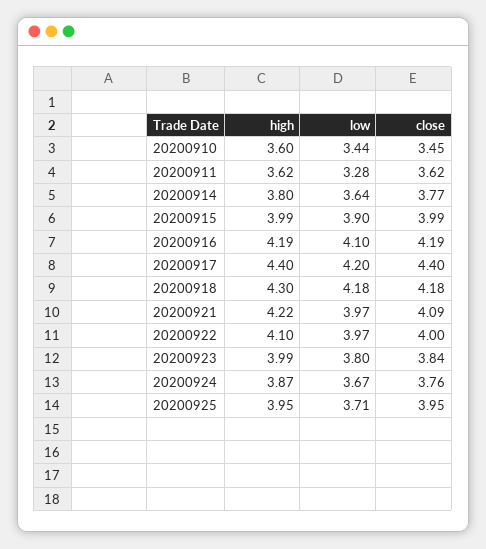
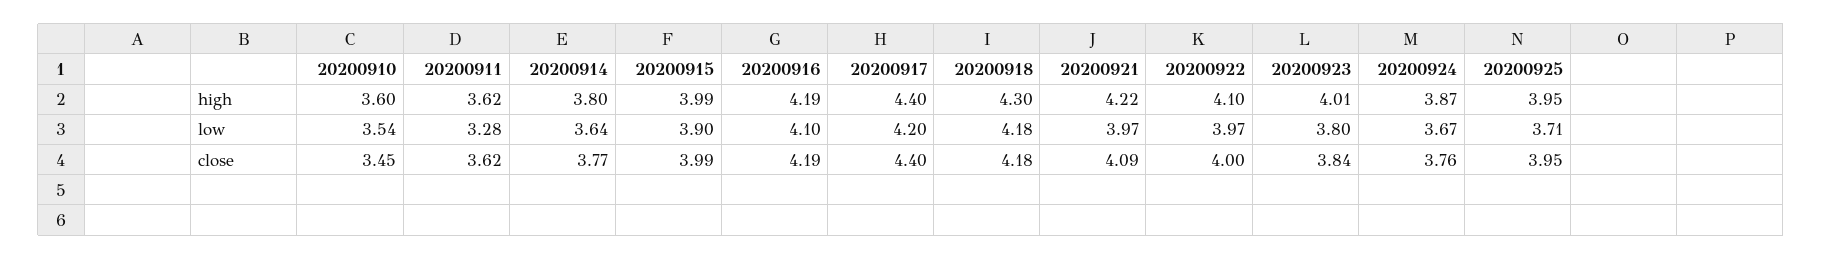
low, 20200910: 3.44 -> 3.54
high, 20200923: 3.99 -> 4.01

